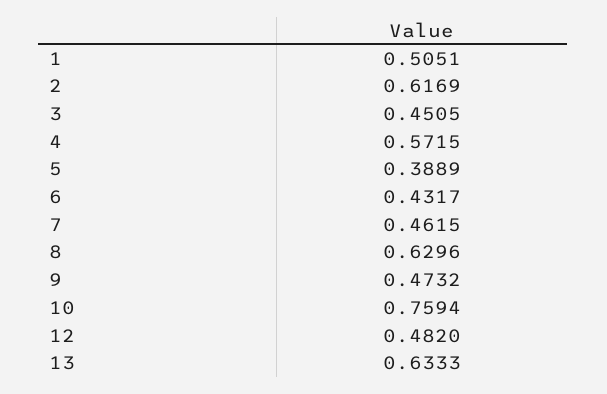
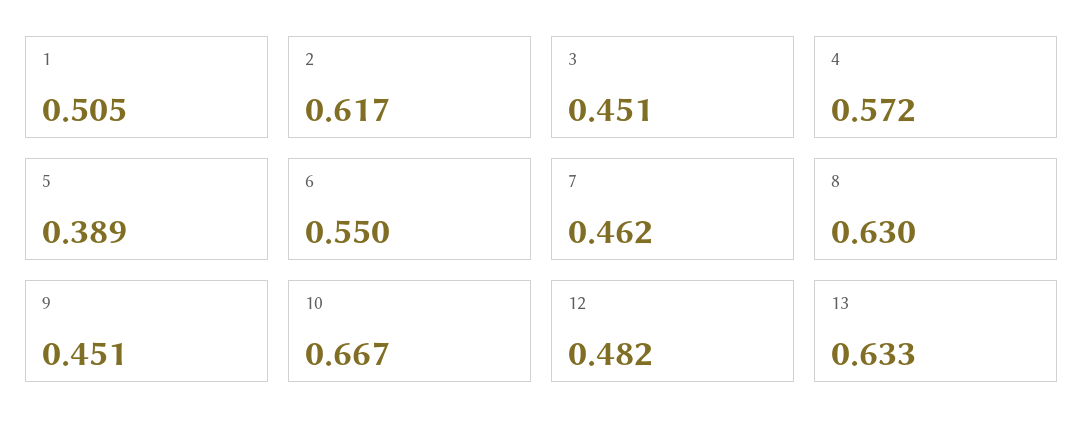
6: 0.4317 -> 0.55
9: 0.4732 -> 0.451
10: 0.7594 -> 0.667

